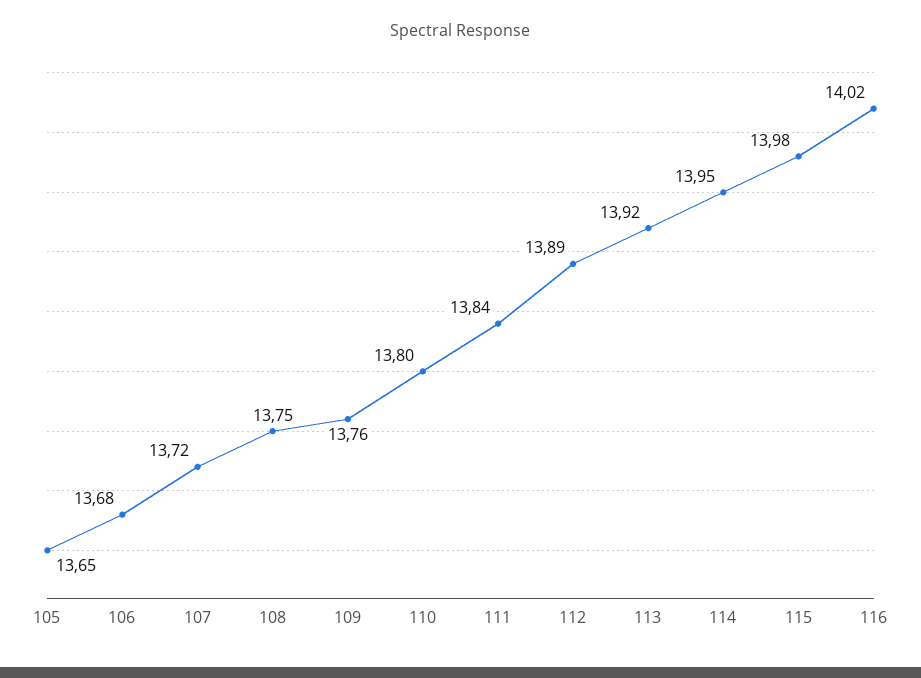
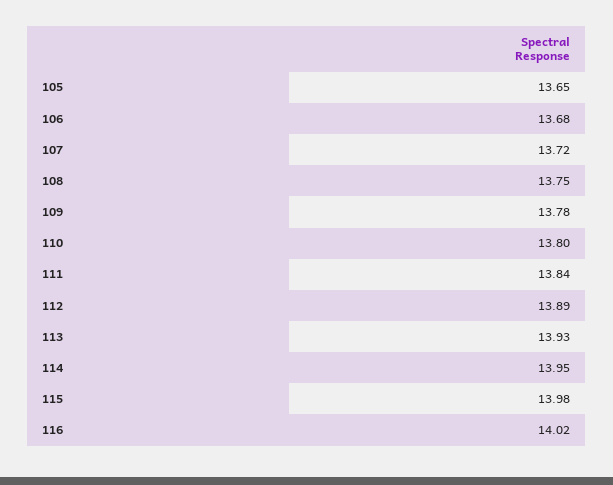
109: 13.76 -> 13.78
113: 13.92 -> 13.93

